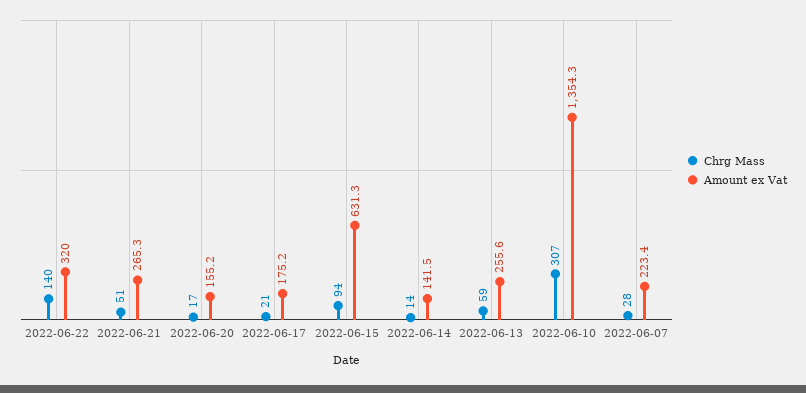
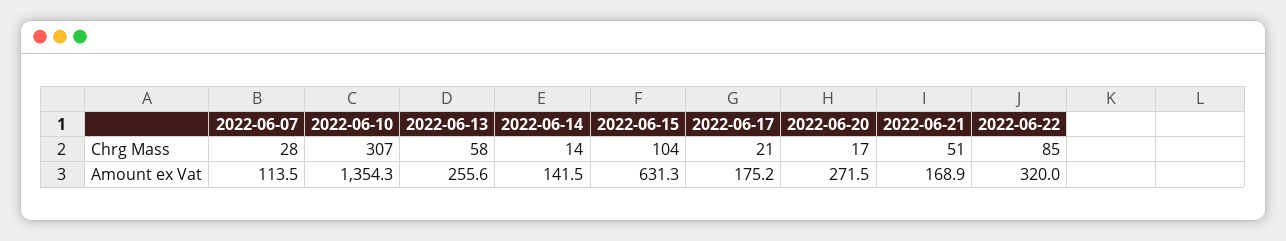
Chrg Mass, 2022-06-22: 140 -> 85
Amount ex Vat, 2022-06-21: 265.3 -> 168.9
Amount ex Vat, 2022-06-20: 155.2 -> 271.5
Chrg Mass, 2022-06-15: 94 -> 104
Chrg Mass, 2022-06-13: 59 -> 58
Amount ex Vat, 2022-06-07: 223.4 -> 113.5

